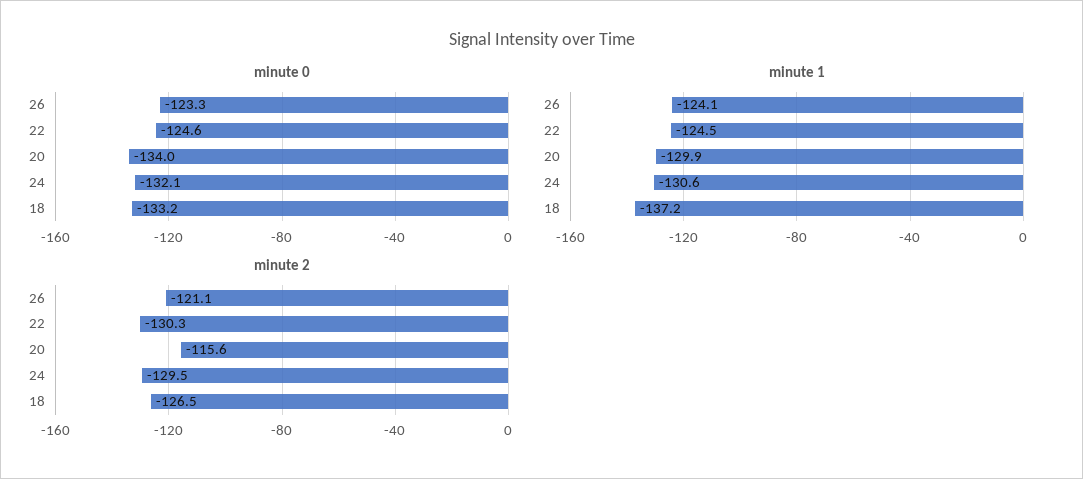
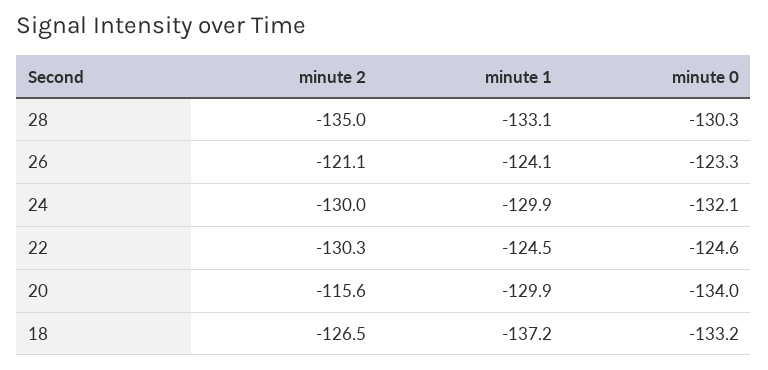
minute 1, 24: -130.6 -> -129.9
minute 2, 24: -129.5 -> -130
minute 2, 28: none -> -135
minute 1, 28: none -> -133.1
minute 0, 28: none -> -130.3

